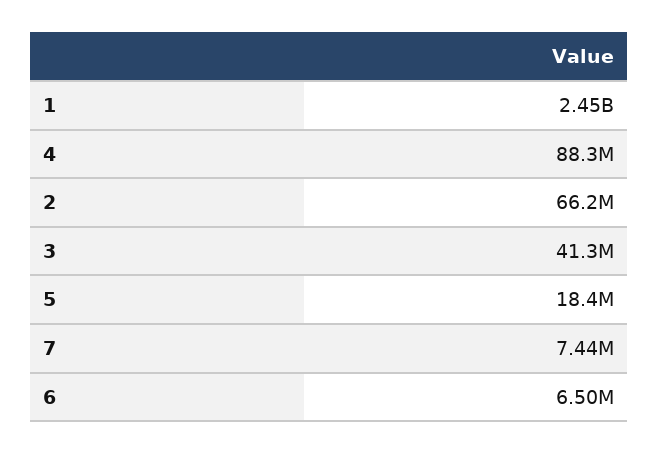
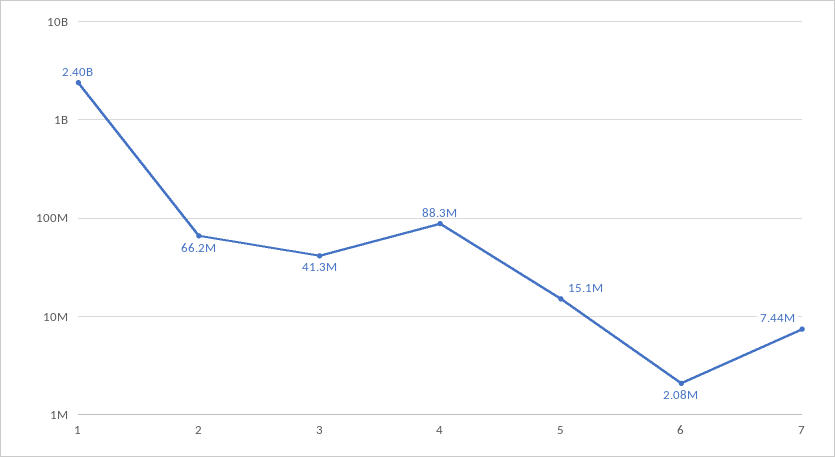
1: 2450000000 -> 2400000000
5: 18400000 -> 15100000
6: 6500000 -> 2080000

